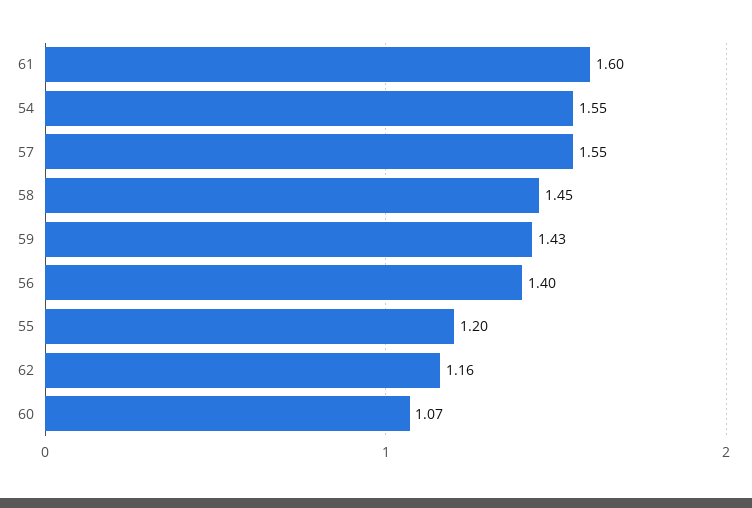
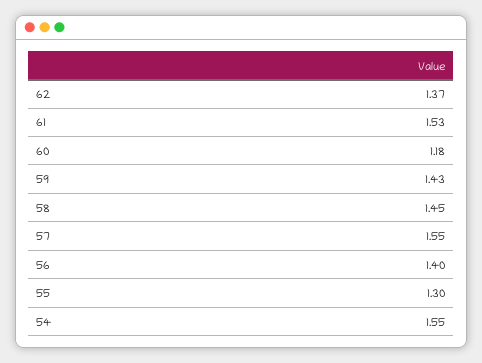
61: 1.6 -> 1.53
55: 1.2 -> 1.3
62: 1.16 -> 1.37
60: 1.07 -> 1.18

